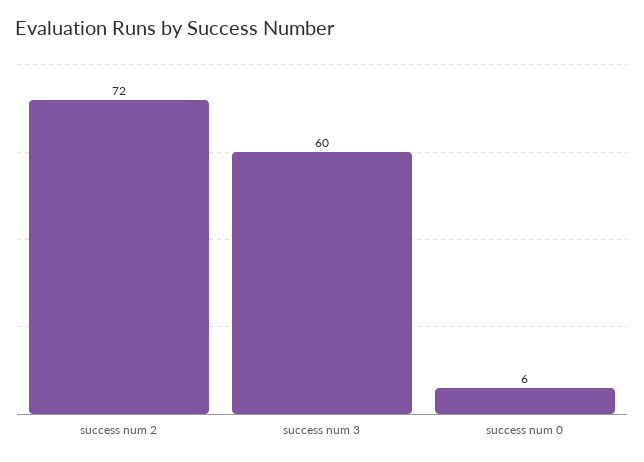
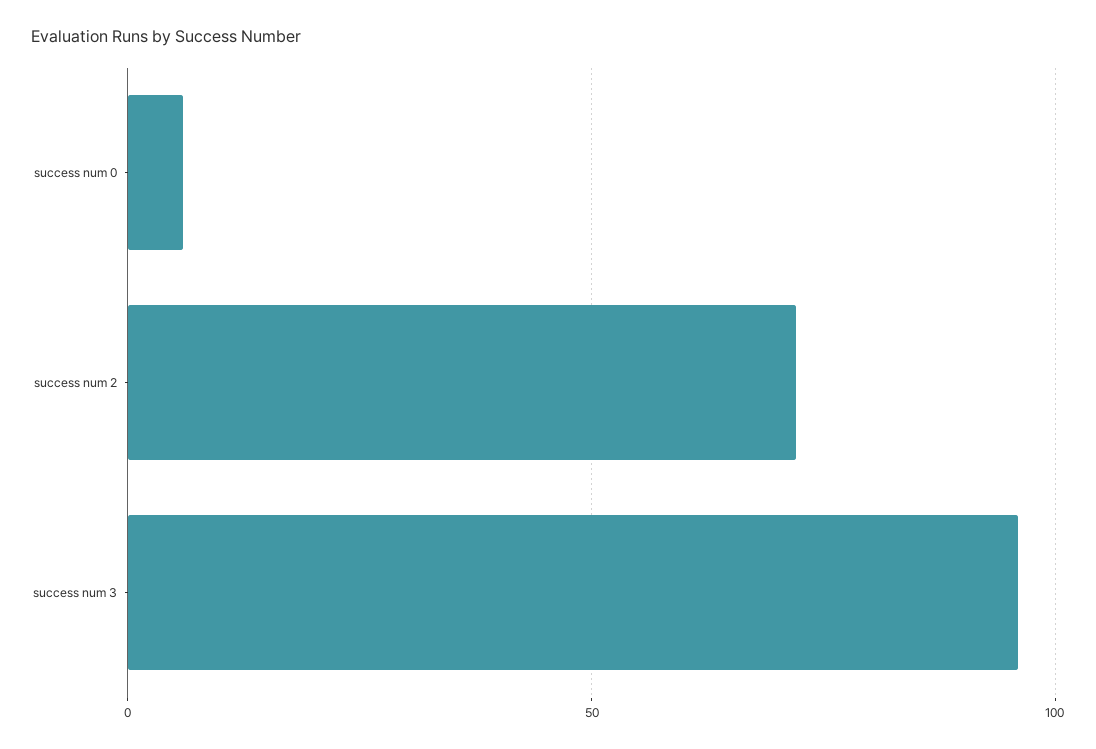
success num 3: 60 -> 95

